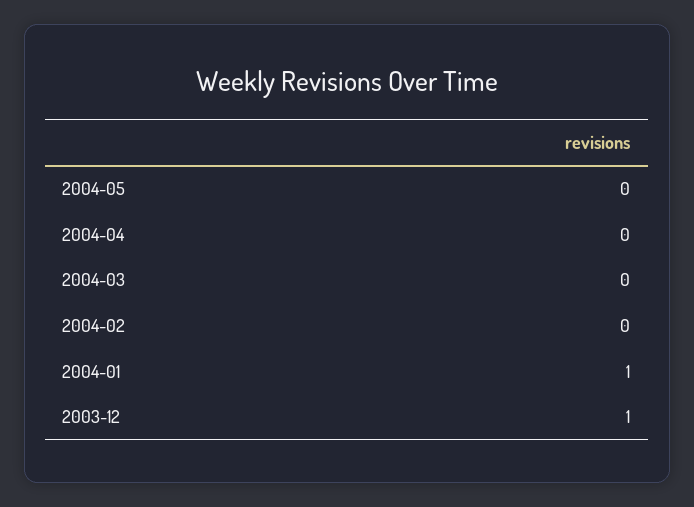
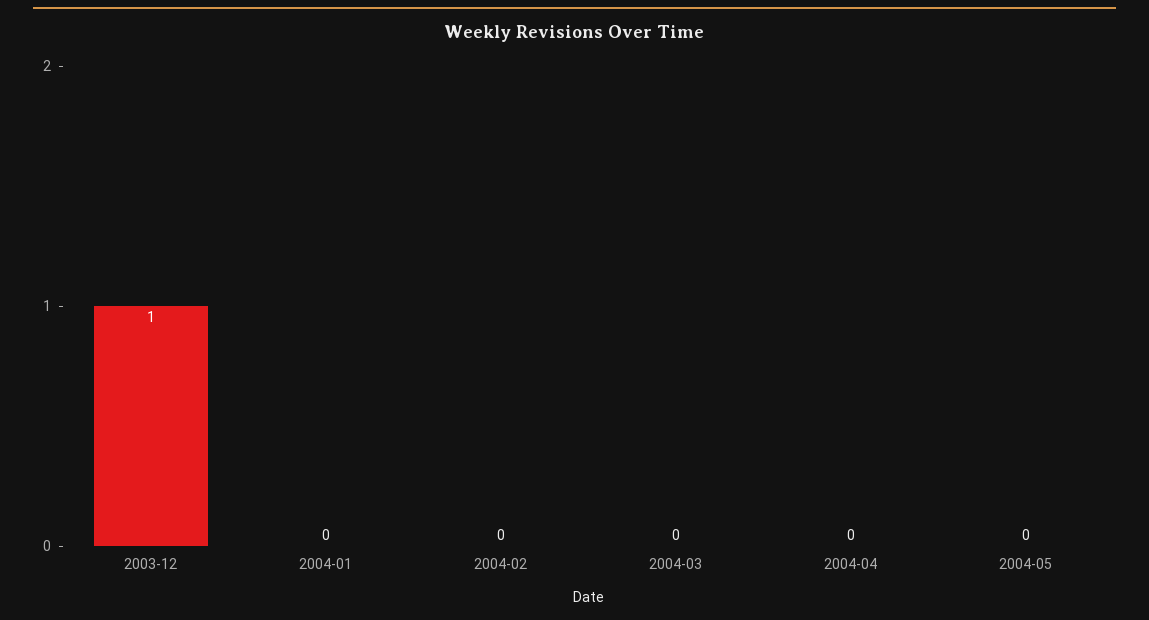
2004-01: 1 -> 0

